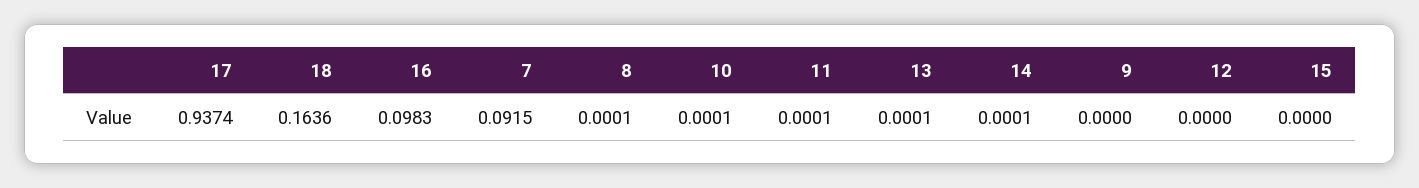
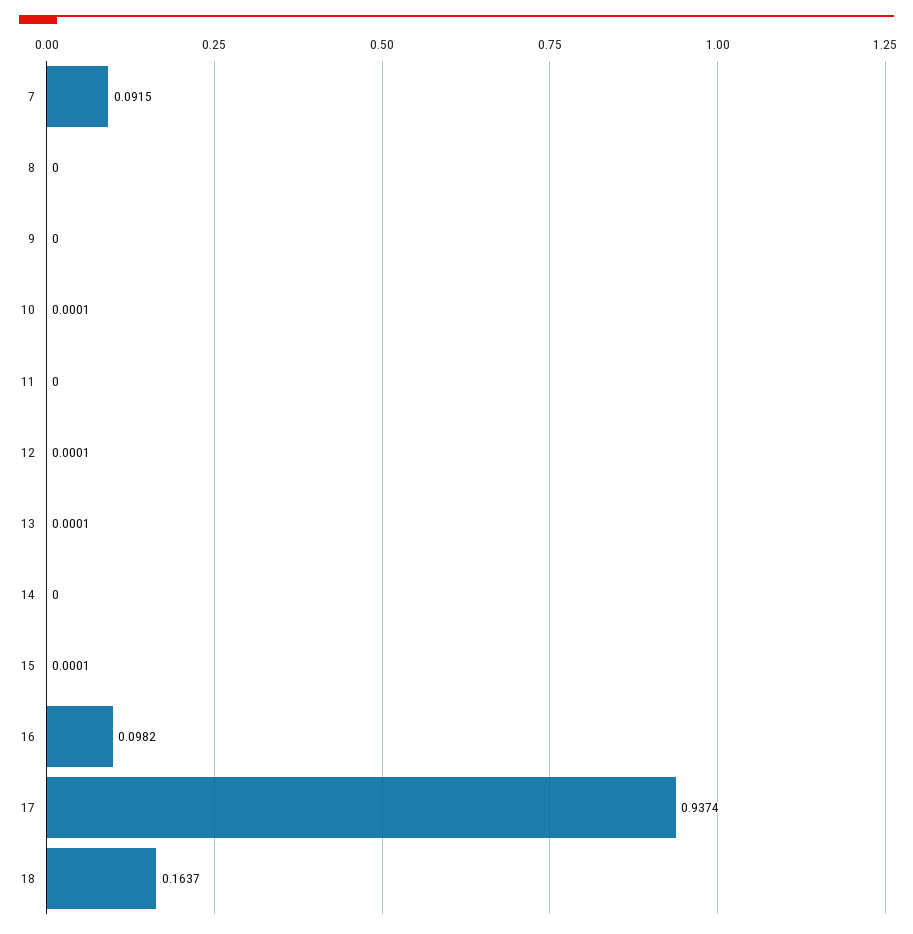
18: 0.1636 -> 0.1637
16: 0.0983 -> 0.0982
8: 0.0001 -> 0
11: 0.0001 -> 0
14: 0.0001 -> 0
12: 0 -> 0.0001
15: 0 -> 0.0001

